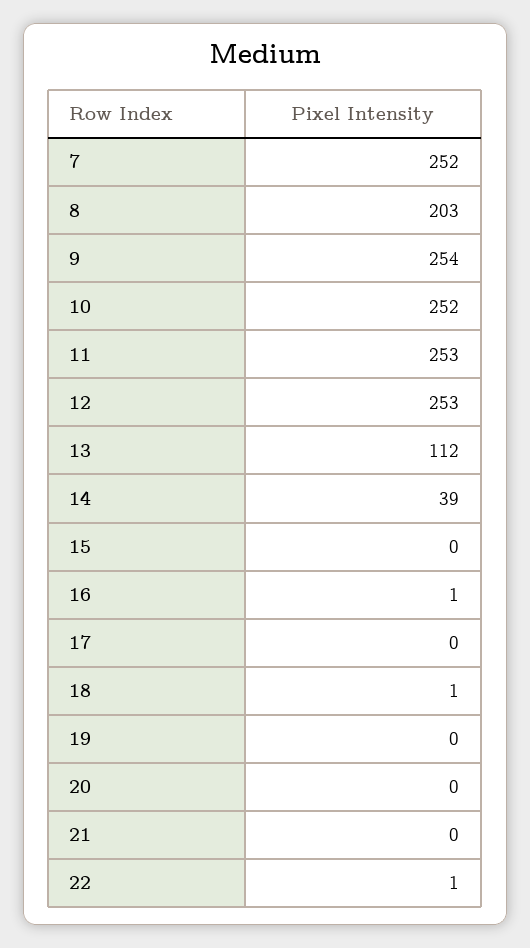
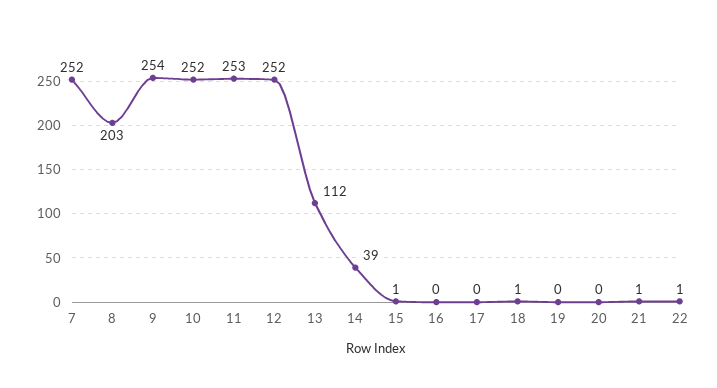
12: 253 -> 252
15: 0 -> 1
16: 1 -> 0
21: 0 -> 1

